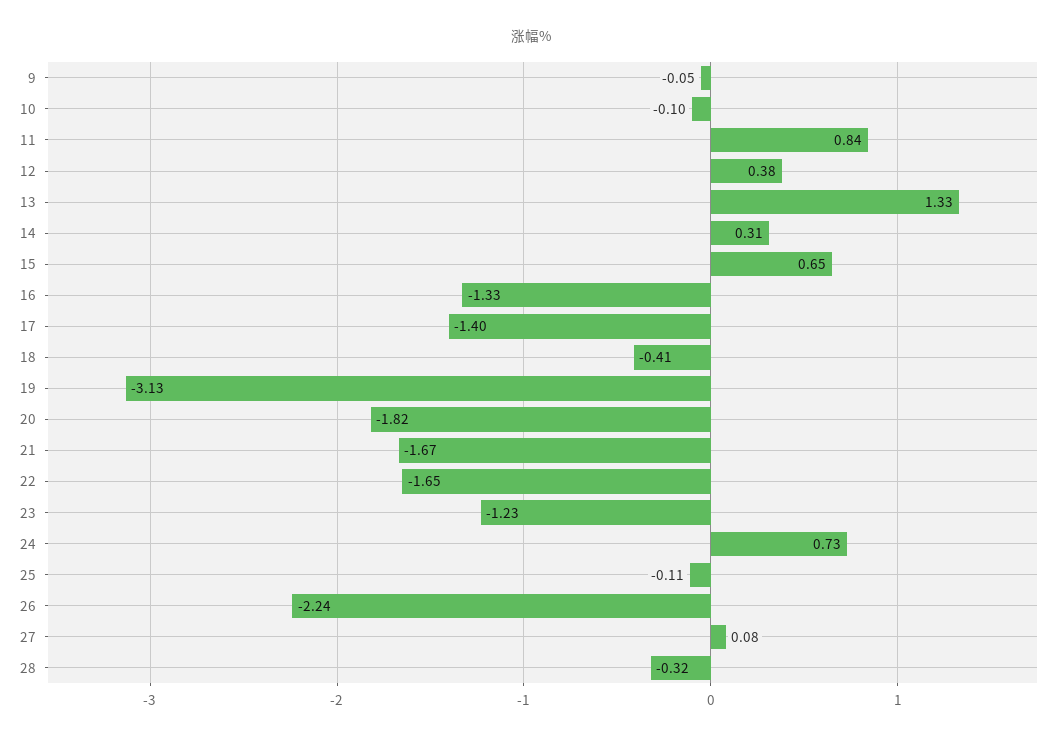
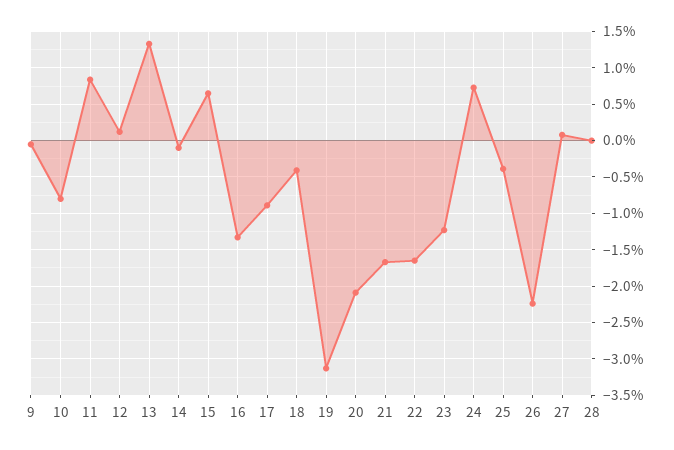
10: -0.1 -> -0.8
12: 0.38 -> 0.1
14: 0.31 -> -0.1
17: -1.4 -> -0.9
20: -1.82 -> -2.1
25: -0.11 -> -0.4
28: -0.32 -> 0

